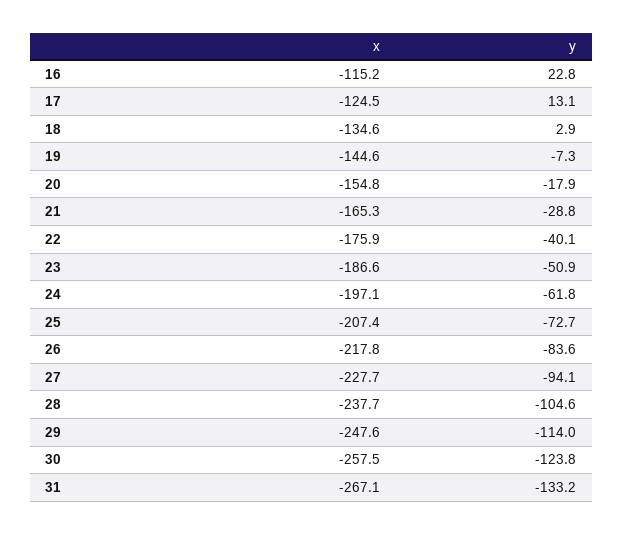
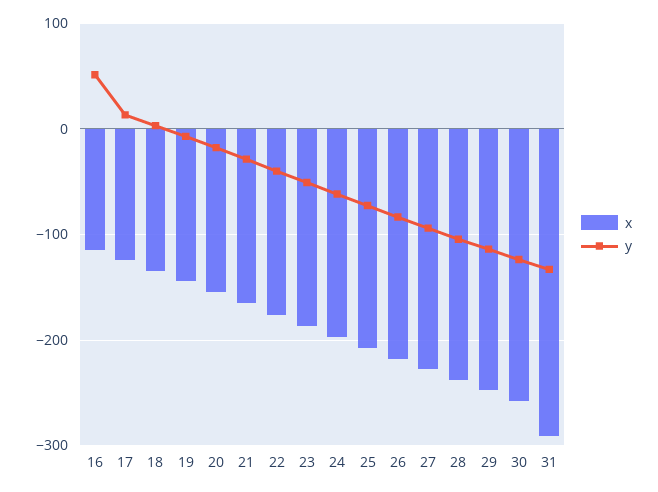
y, 16: 22.8 -> 50
x, 31: -267.1 -> -290

